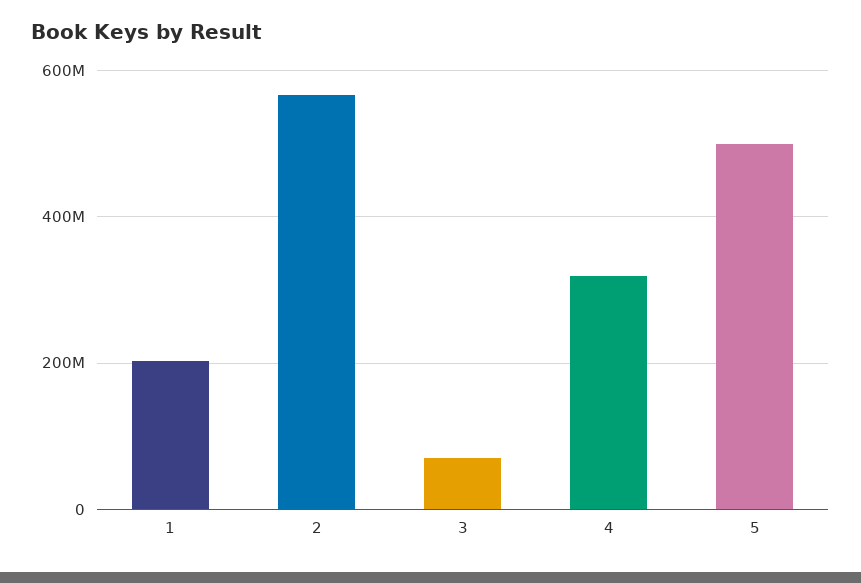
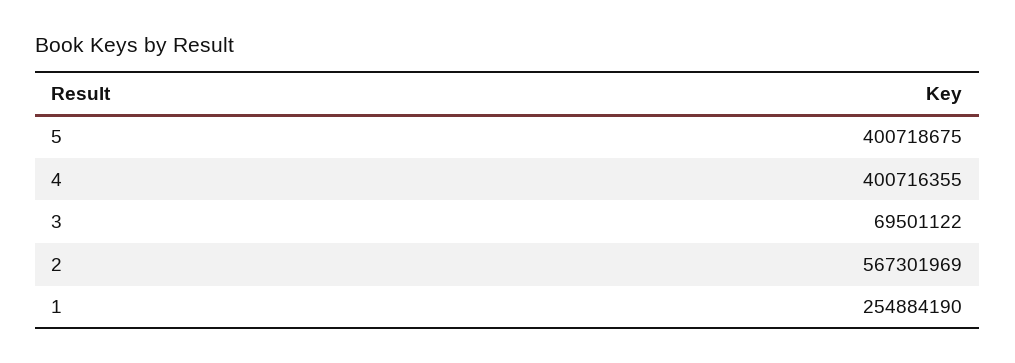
1: 200000000 -> 254884190
4: 320000000 -> 400716355
5: 500000000 -> 400718675

